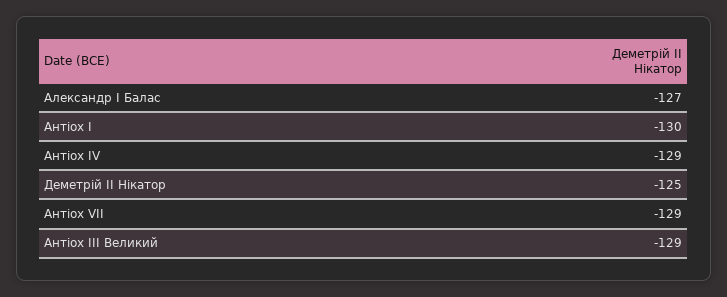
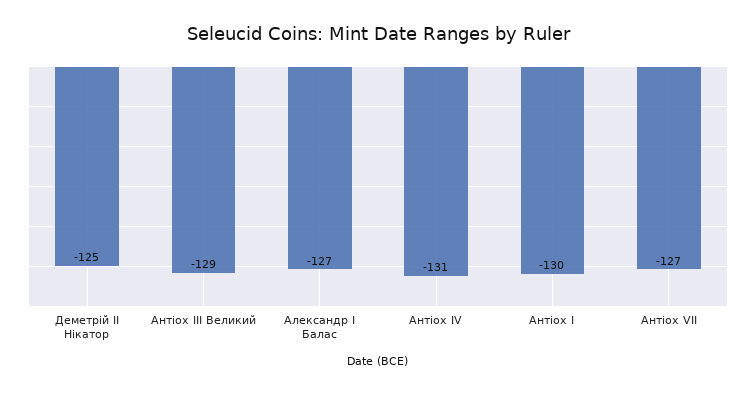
Антіох IV: -129 -> -131
Антіох VII: -129 -> -127

